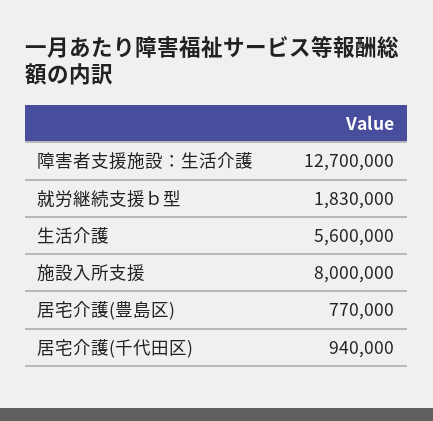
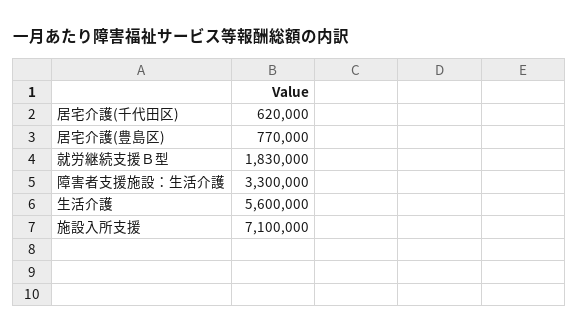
障害者支援施設：生活介護: 12700000 -> 3300000
施設入所支援: 8000000 -> 7100000
居宅介護(千代田区): 940000 -> 620000

